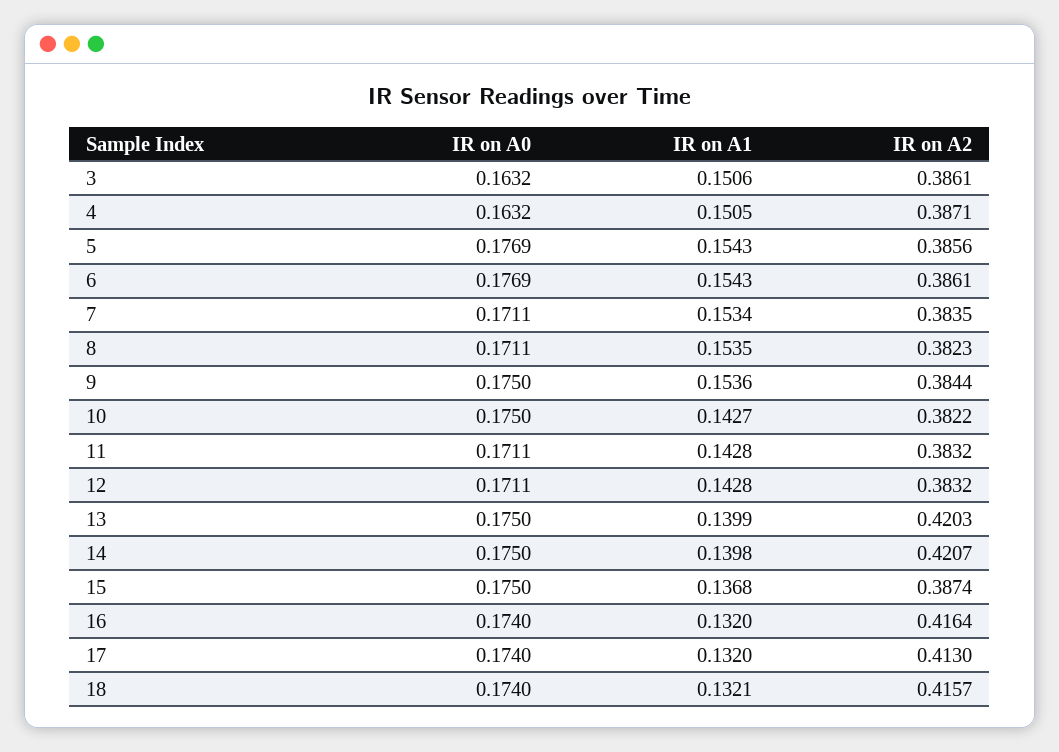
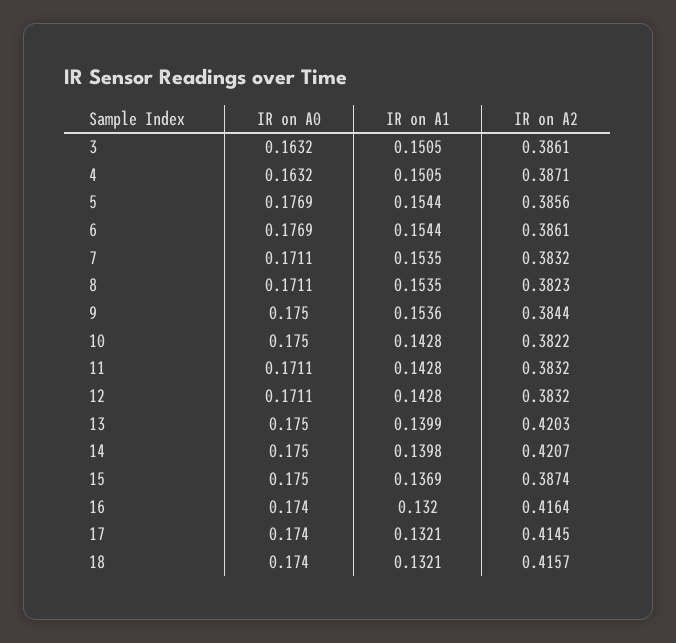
IR on A1, 3: 0.1506 -> 0.1505
IR on A1, 5: 0.1543 -> 0.1544
IR on A1, 6: 0.1543 -> 0.1544
IR on A1, 7: 0.1534 -> 0.1535
IR on A2, 7: 0.3835 -> 0.3832
IR on A1, 10: 0.1427 -> 0.1428
IR on A1, 15: 0.1368 -> 0.1369
IR on A1, 17: 0.132 -> 0.1321
IR on A2, 17: 0.413 -> 0.4145

